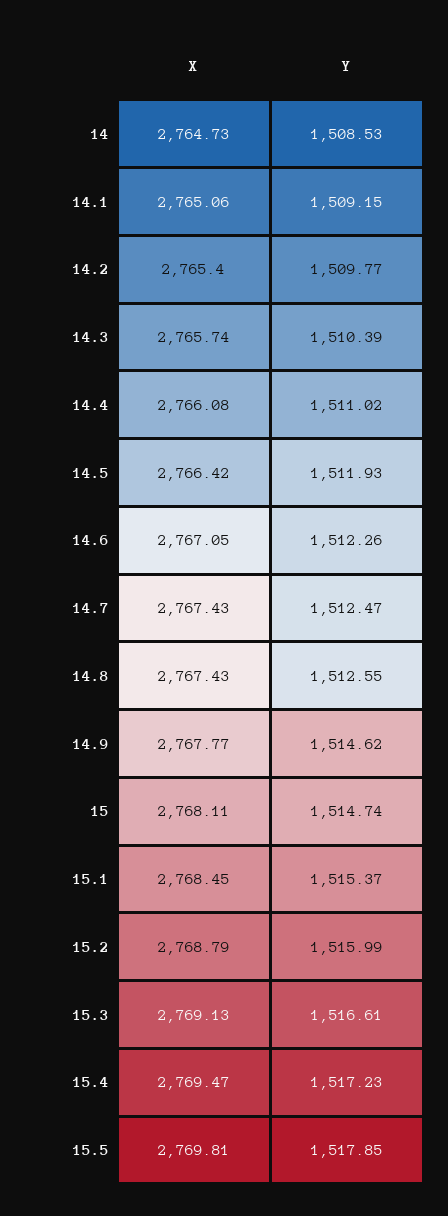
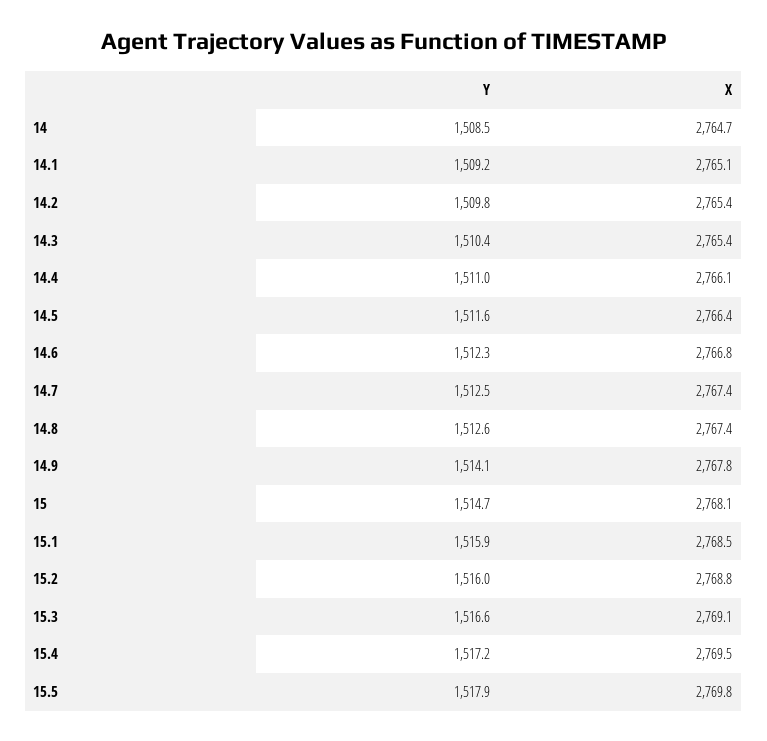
X, 14.3: 2765.74 -> 2765.4
Y, 14.5: 1511.93 -> 1511.6
X, 14.6: 2767.05 -> 2766.8
Y, 14.9: 1514.62 -> 1514.1
Y, 15.1: 1515.37 -> 1515.9

